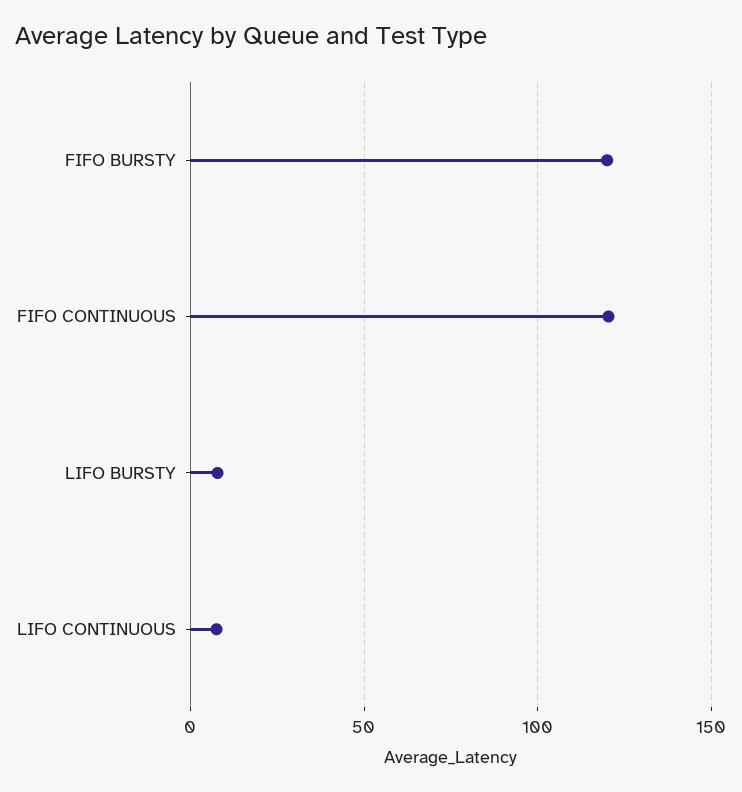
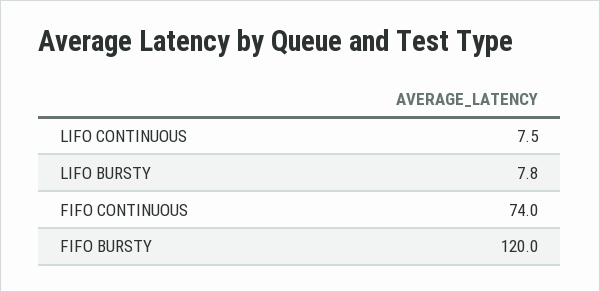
FIFO CONTINUOUS: 120 -> 74

